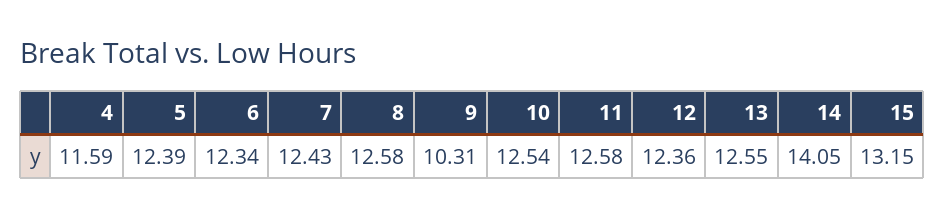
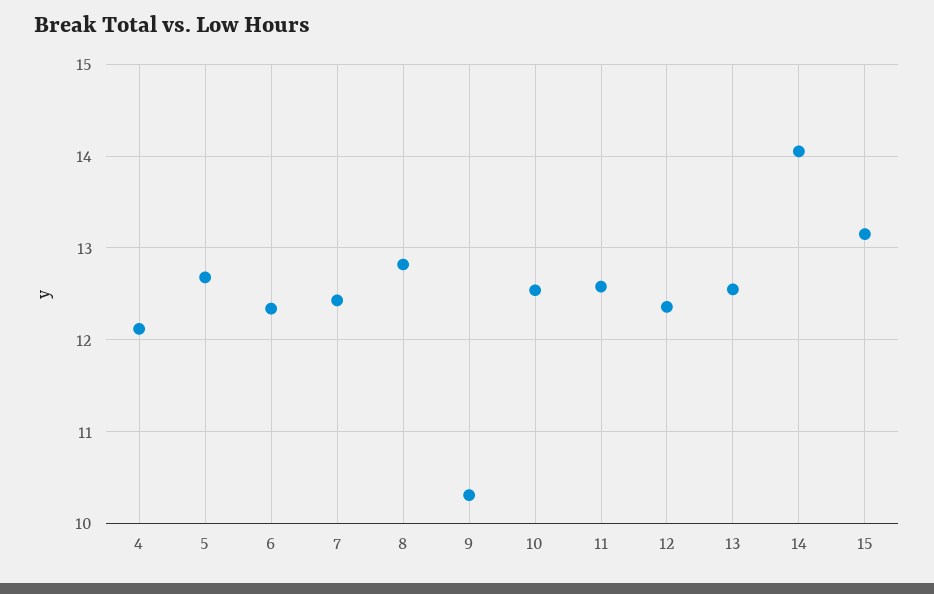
4: 11.59 -> 12.1
5: 12.39 -> 12.7
8: 12.58 -> 12.8

